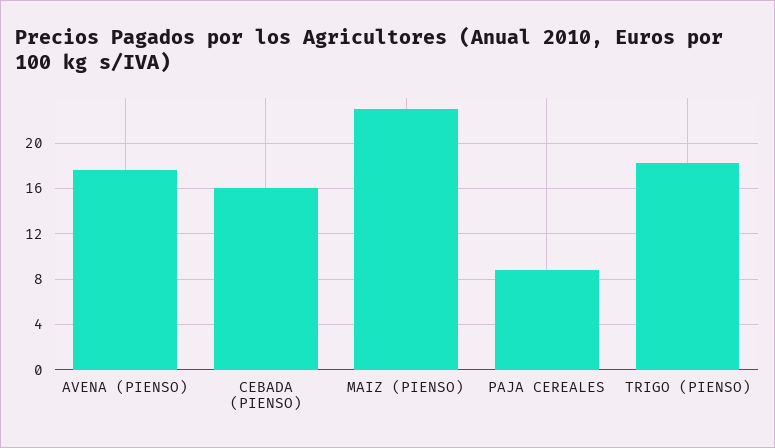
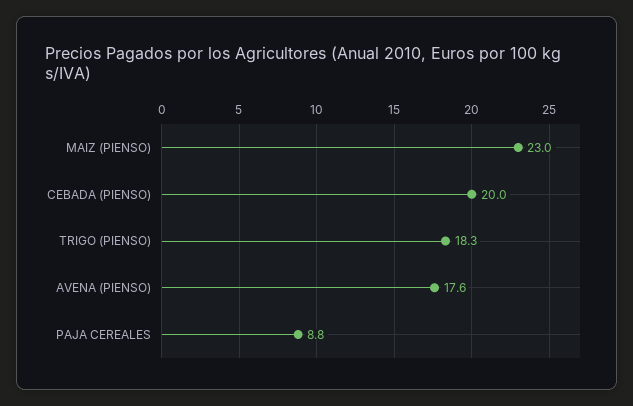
CEBADA (PIENSO): 16 -> 20

